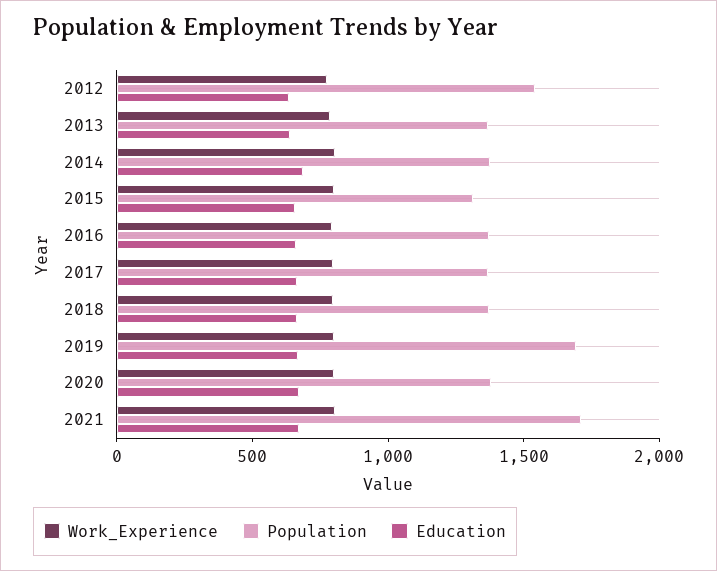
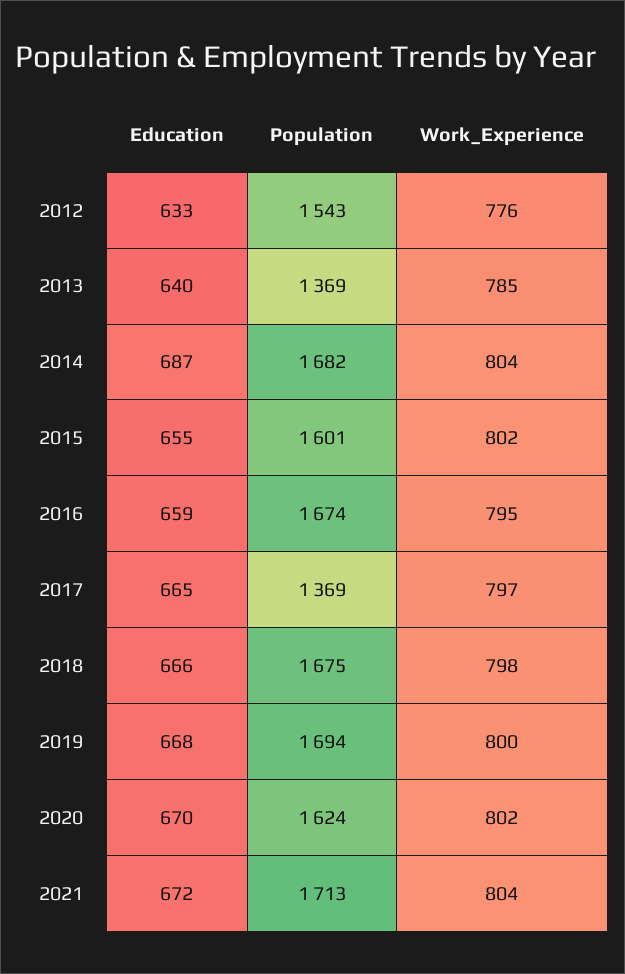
Population, 2014: 1400 -> 1682
Population, 2015: 1300 -> 1601
Population, 2016: 1400 -> 1674
Population, 2018: 1400 -> 1675
Population, 2020: 1400 -> 1624

